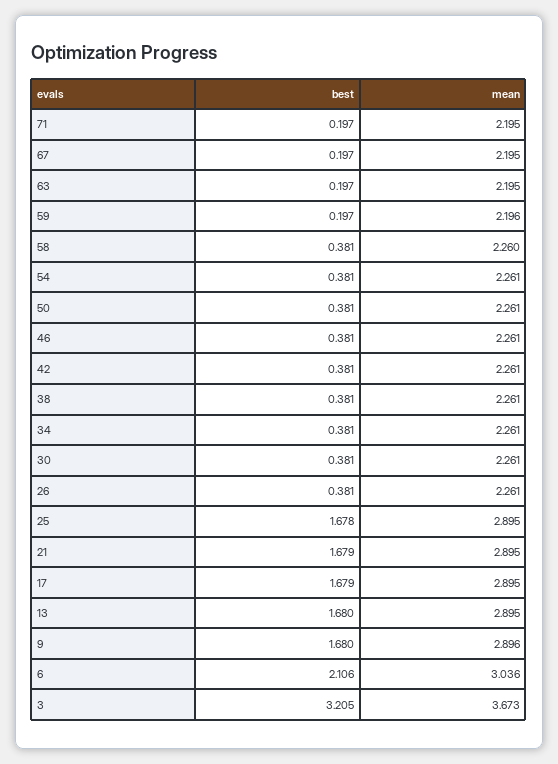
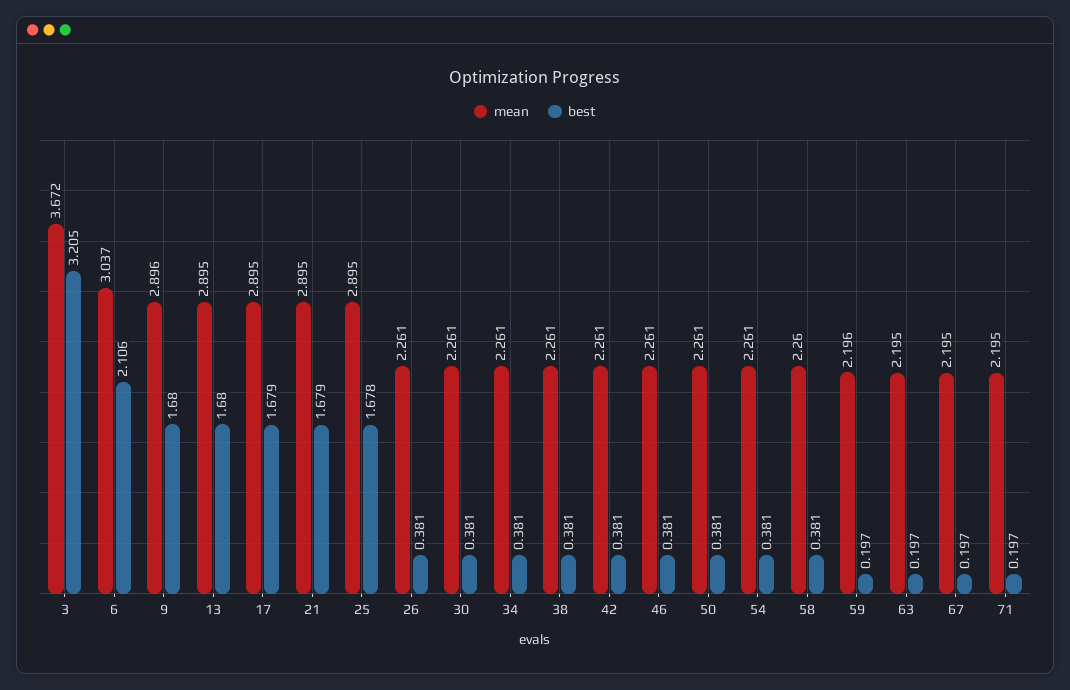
mean, 6: 3.036 -> 3.037
mean, 3: 3.673 -> 3.672

